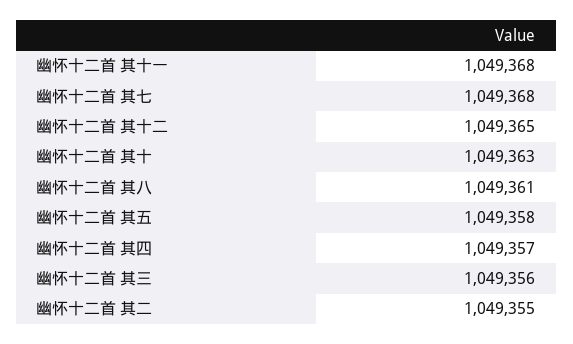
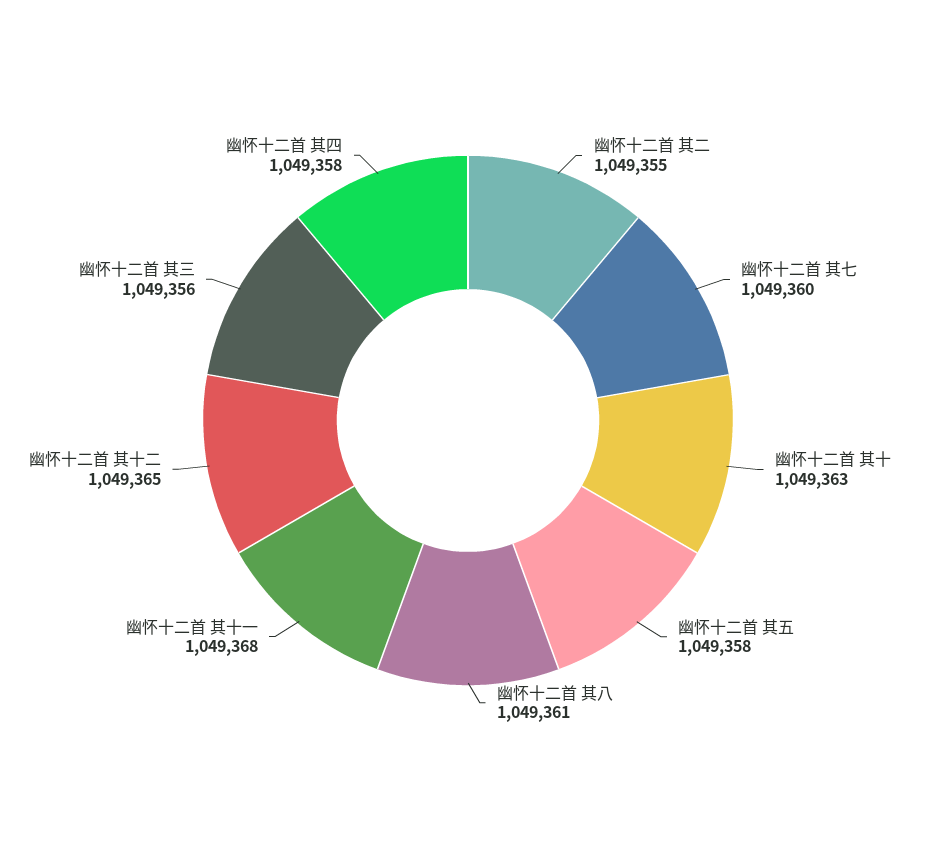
幽怀十二首 其七: 1049368 -> 1049360
幽怀十二首 其四: 1049357 -> 1049358

